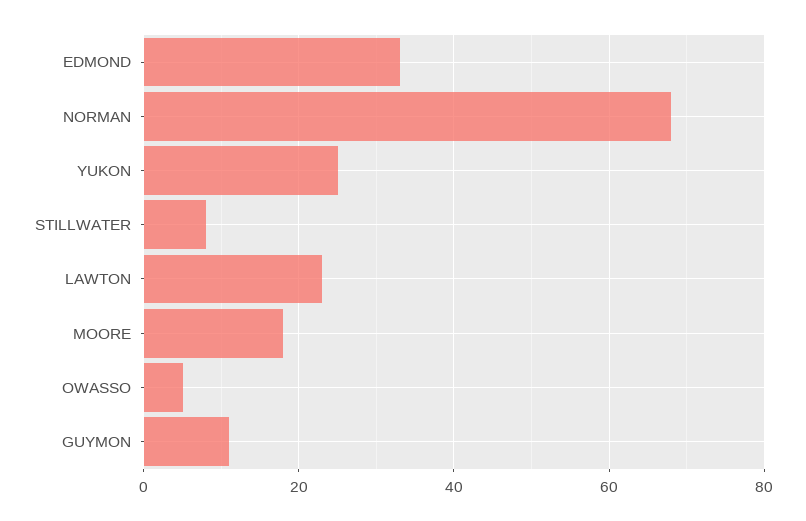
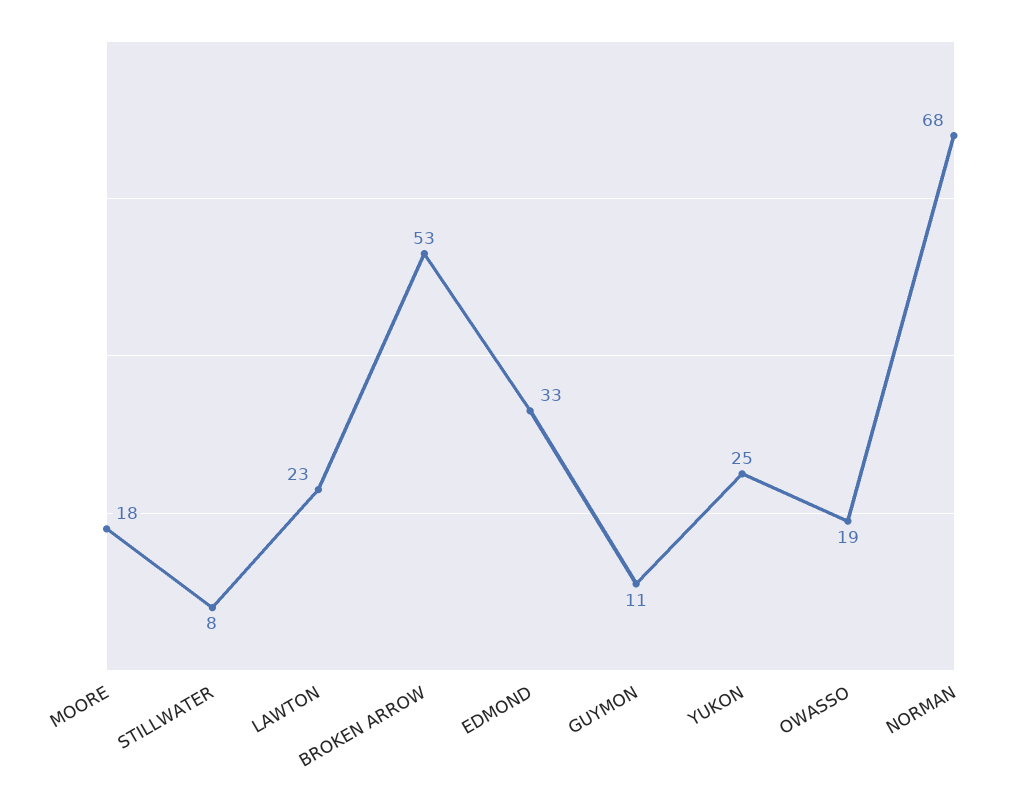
OWASSO: 5 -> 19
BROKEN ARROW: none -> 53

